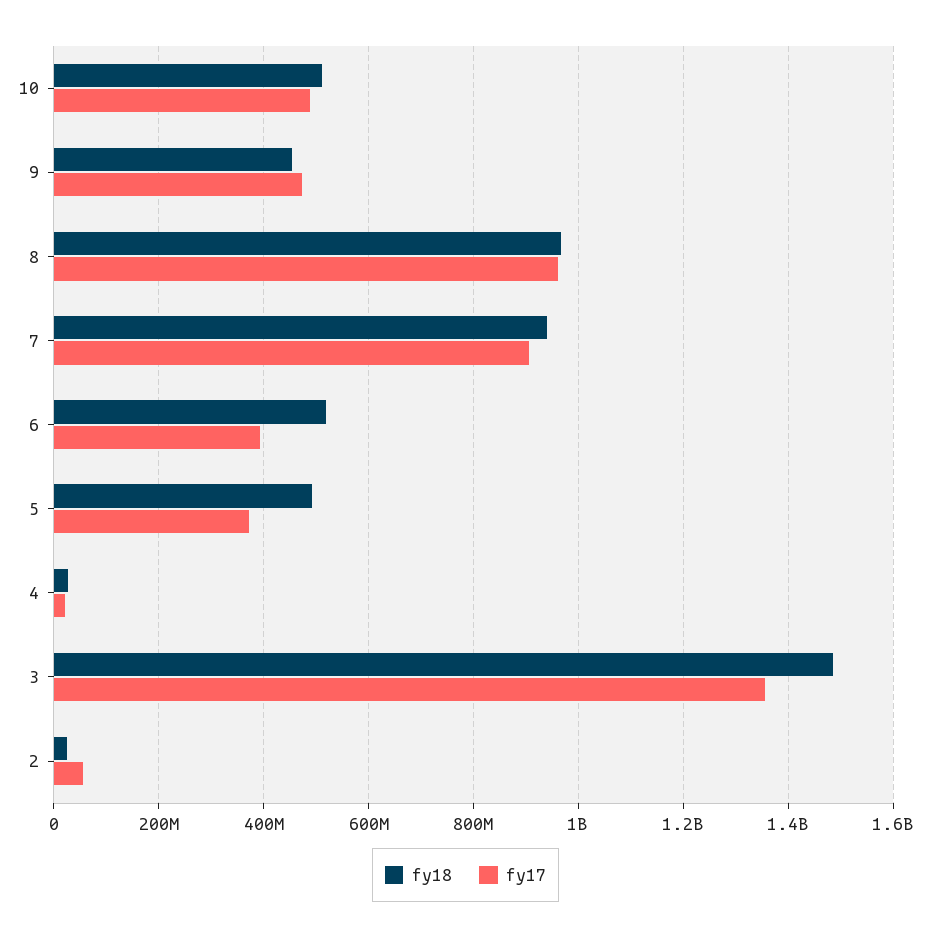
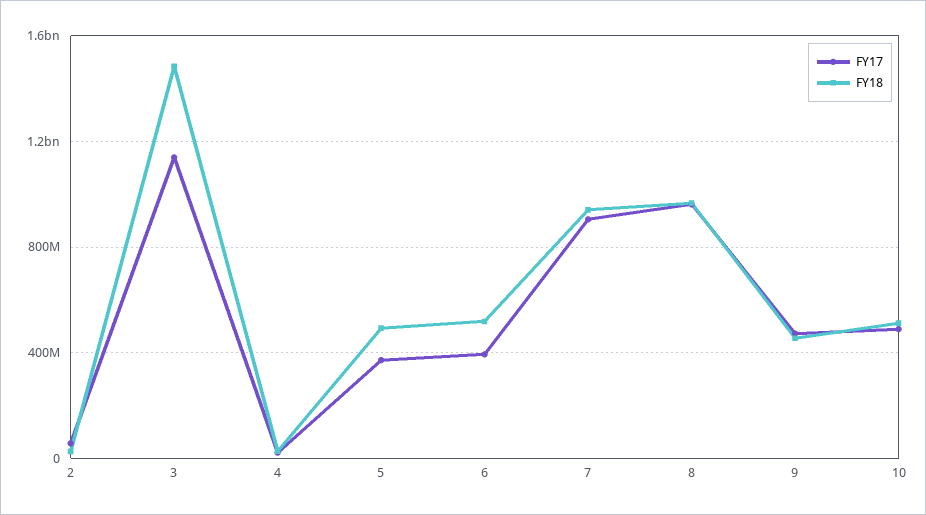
fy17, 3: 1360000000 -> 1150000000

